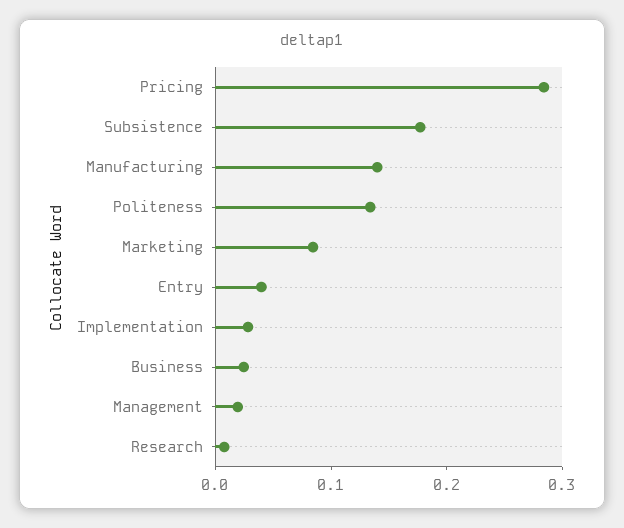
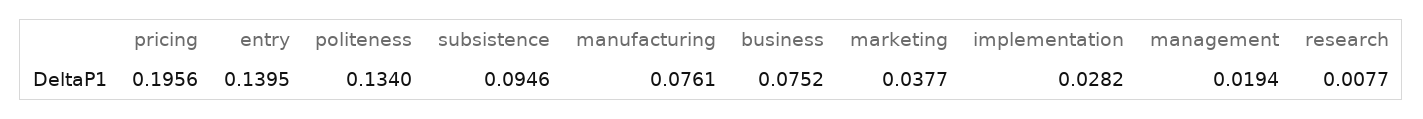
Pricing: 0.28 -> 0.1956
Subsistence: 0.18 -> 0.0946
Manufacturing: 0.14 -> 0.0761
Marketing: 0.08 -> 0.0377
Entry: 0.04 -> 0.1395
Business: 0.02 -> 0.0752

